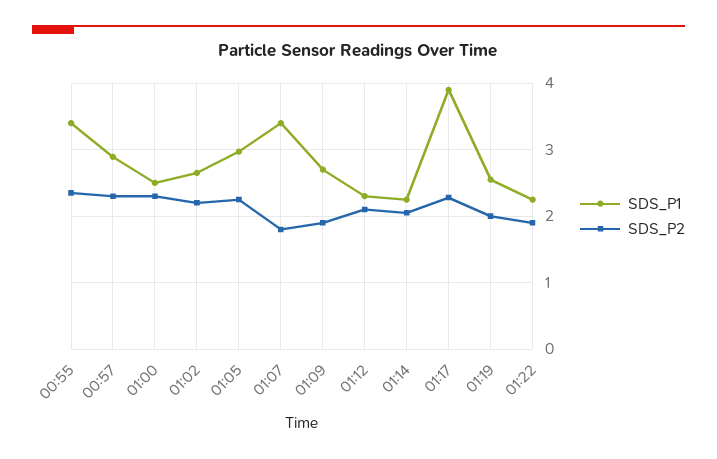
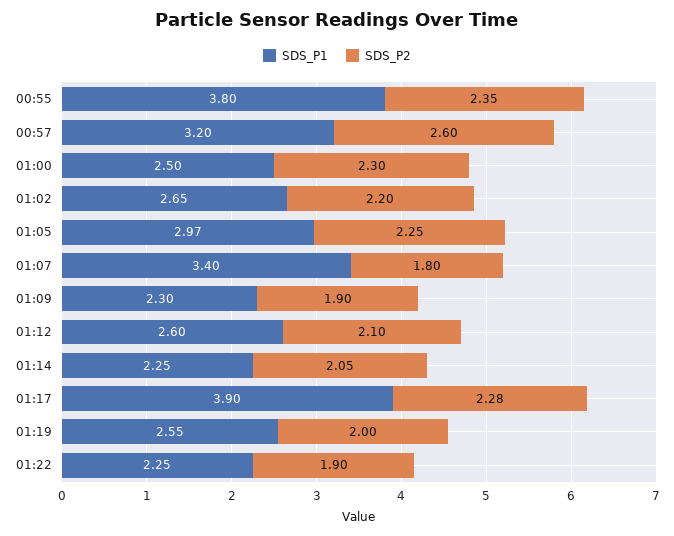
SDS_P1, 00:55: 3.4 -> 3.8
SDS_P1, 00:57: 2.9 -> 3.2
SDS_P2, 00:57: 2.3 -> 2.6
SDS_P1, 01:09: 2.7 -> 2.3
SDS_P1, 01:12: 2.3 -> 2.6

